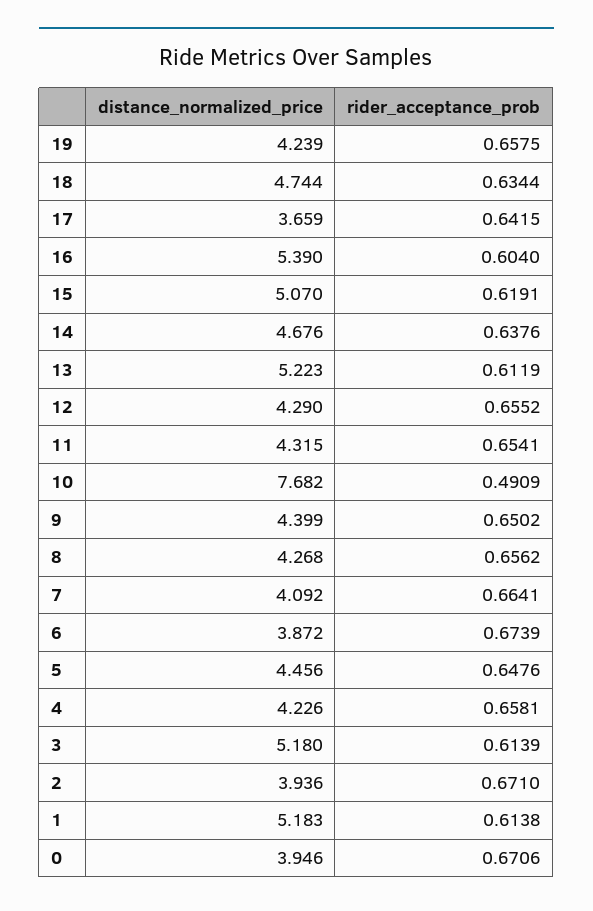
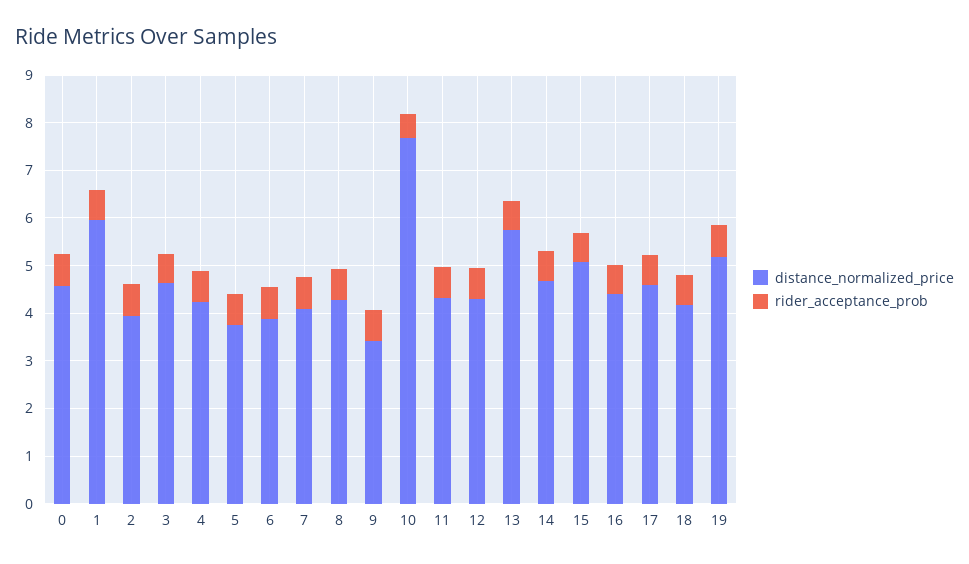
distance_normalized_price, 19: 4.239 -> 5.2
distance_normalized_price, 18: 4.744 -> 4.2
distance_normalized_price, 17: 3.659 -> 4.6
distance_normalized_price, 16: 5.39 -> 4.4
distance_normalized_price, 13: 5.223 -> 5.8
distance_normalized_price, 9: 4.399 -> 3.4
distance_normalized_price, 5: 4.456 -> 3.8
distance_normalized_price, 3: 5.18 -> 4.6
distance_normalized_price, 1: 5.183 -> 6
distance_normalized_price, 0: 3.946 -> 4.6

